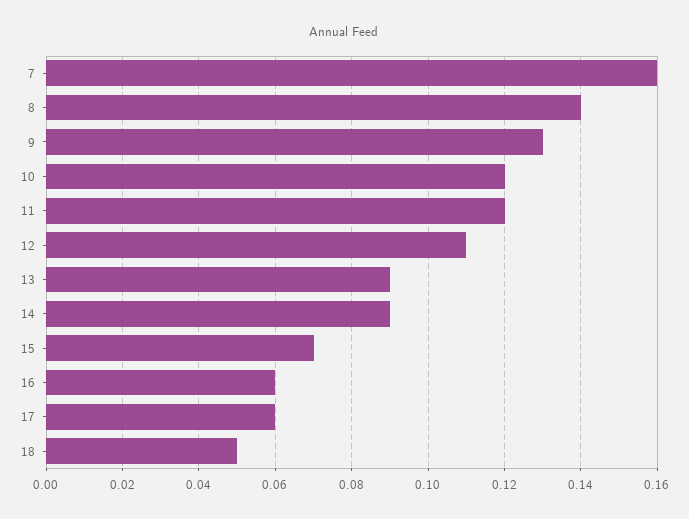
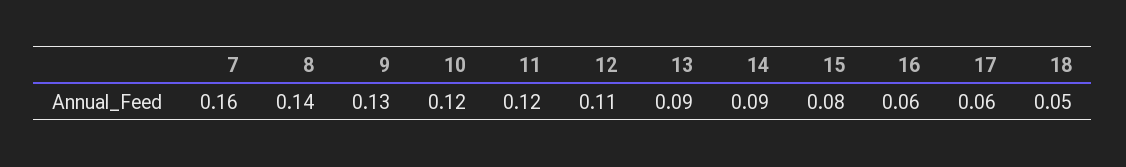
15: 0.07 -> 0.08

